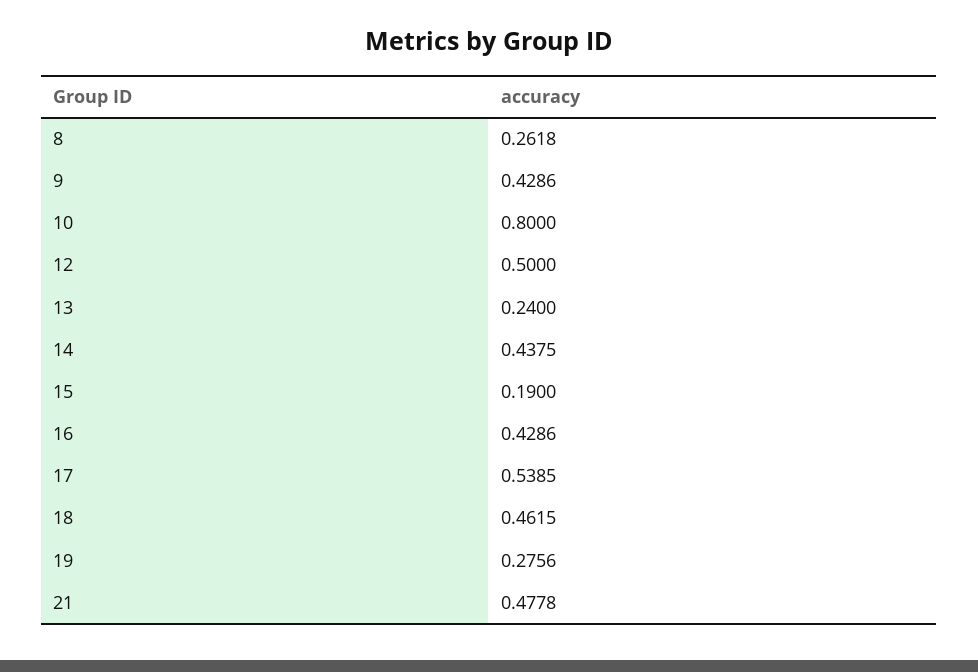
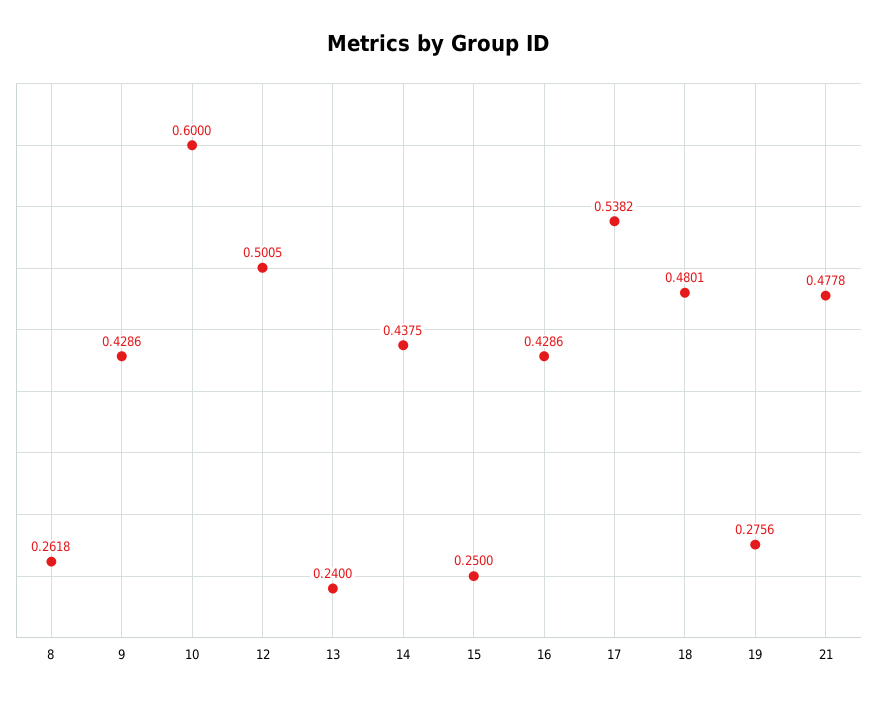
10: 0.8 -> 0.6
12: 0.5 -> 0.5005
15: 0.19 -> 0.25
17: 0.5385 -> 0.5382
18: 0.4615 -> 0.4801

